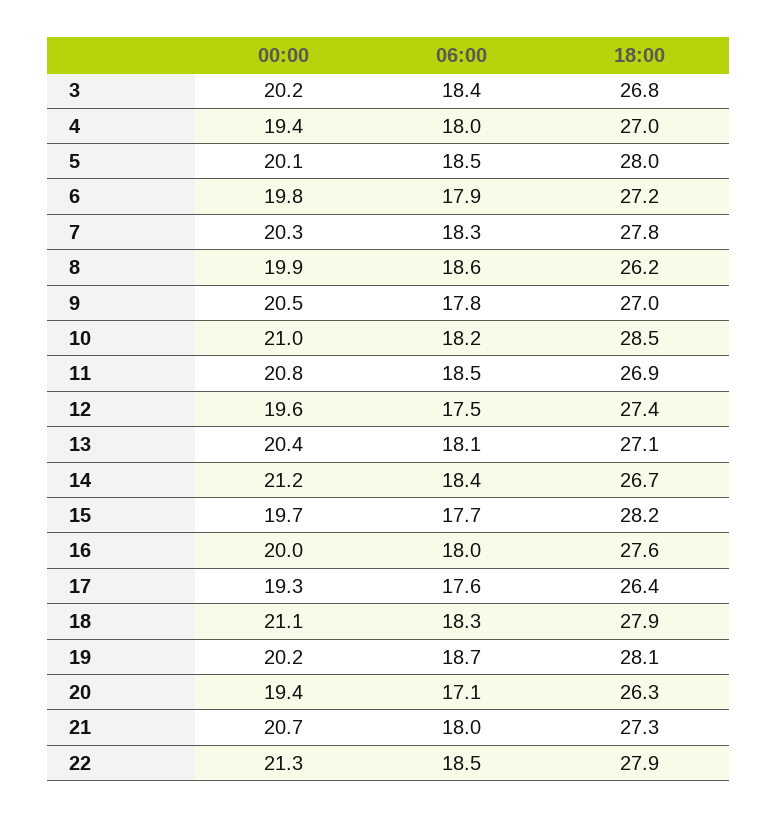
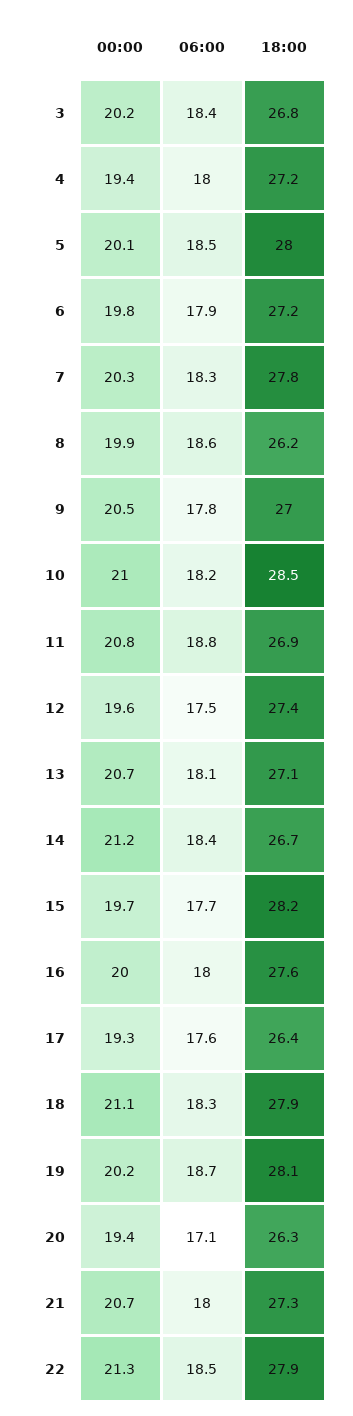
18:00, 4: 27 -> 27.2
06:00, 11: 18.5 -> 18.8
00:00, 13: 20.4 -> 20.7

